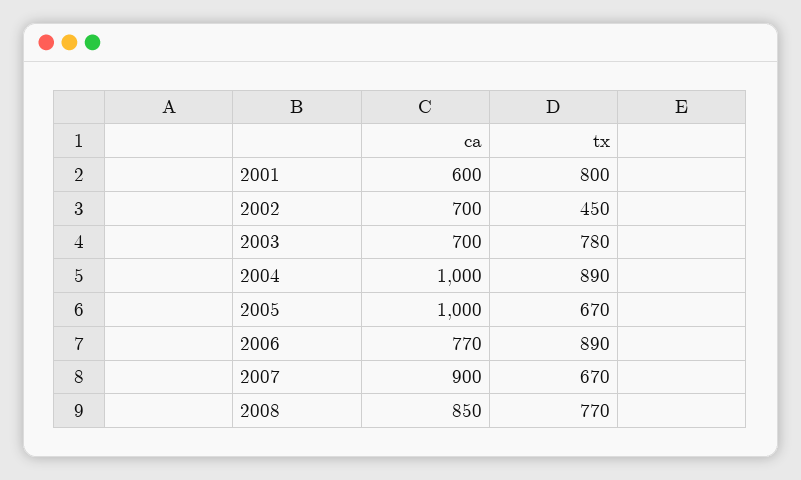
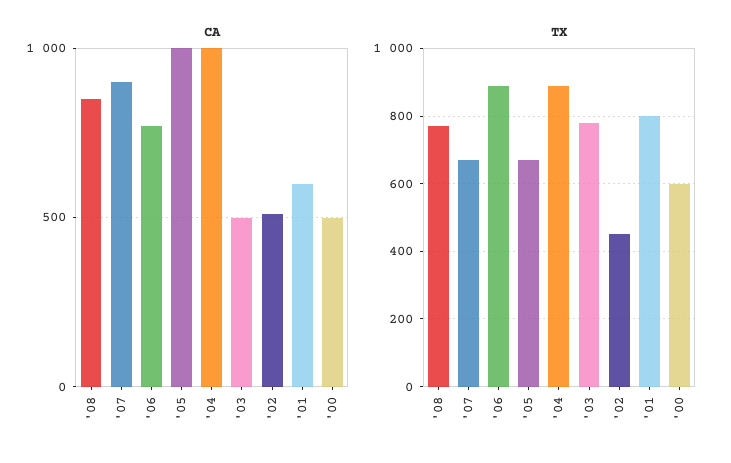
ca, 2002: 700 -> 500
ca, 2003: 700 -> 500
ca, '00: none -> 500
tx, '00: none -> 600

